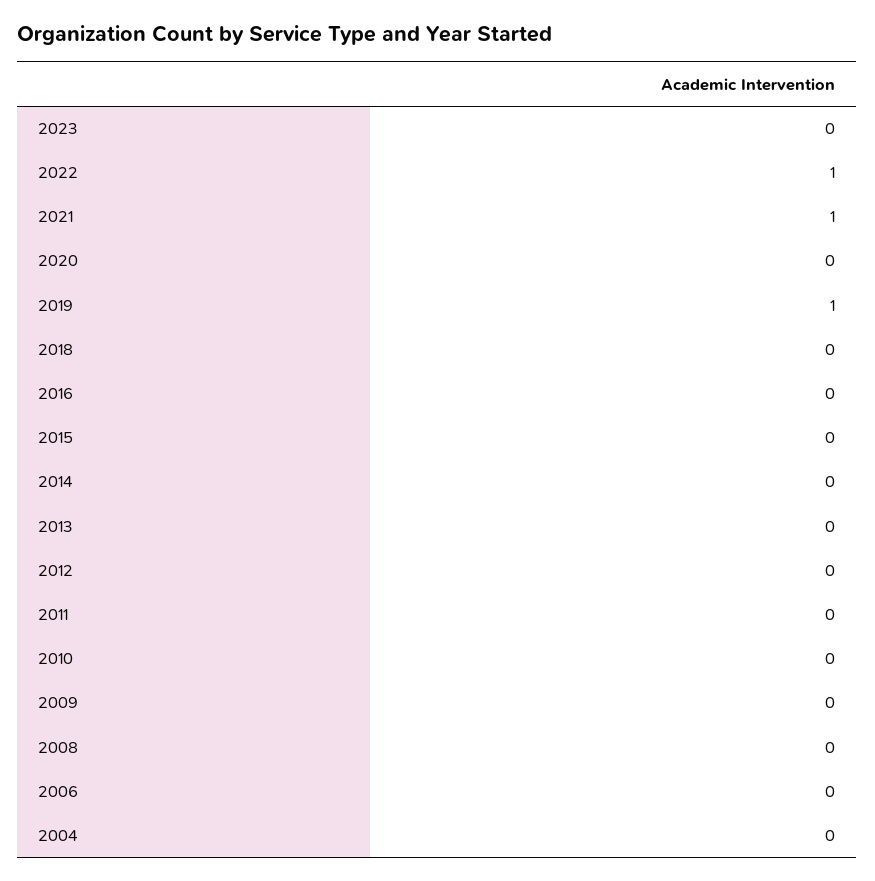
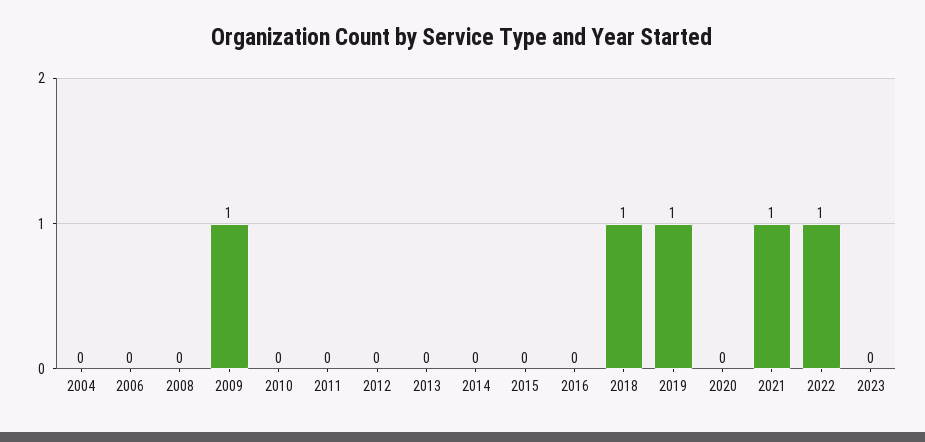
2018: 0 -> 1
2009: 0 -> 1

